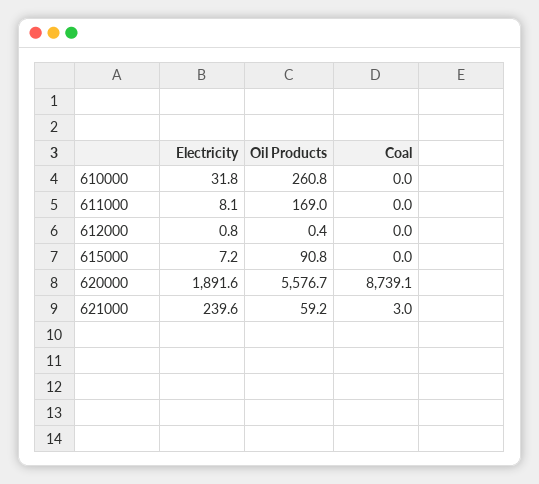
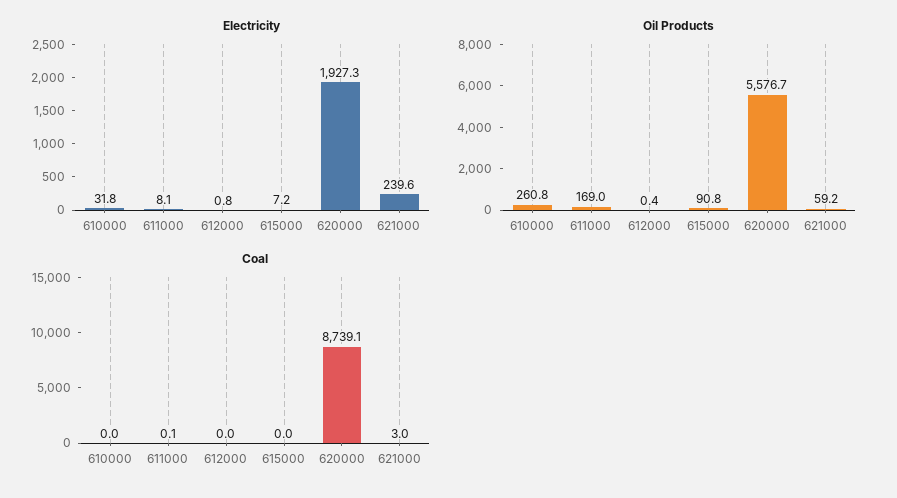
Coal, 611000: 0 -> 0.1
Electricity, 620000: 1891.6 -> 1927.3

